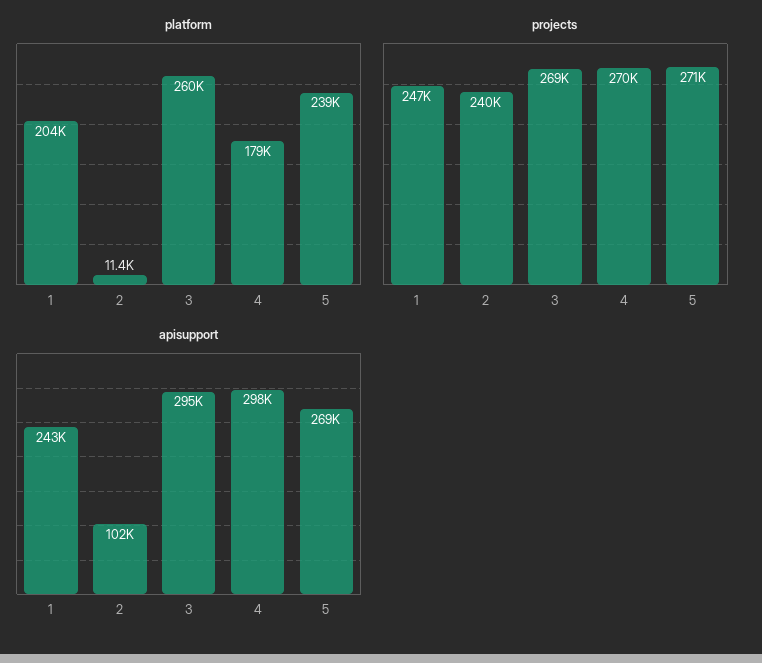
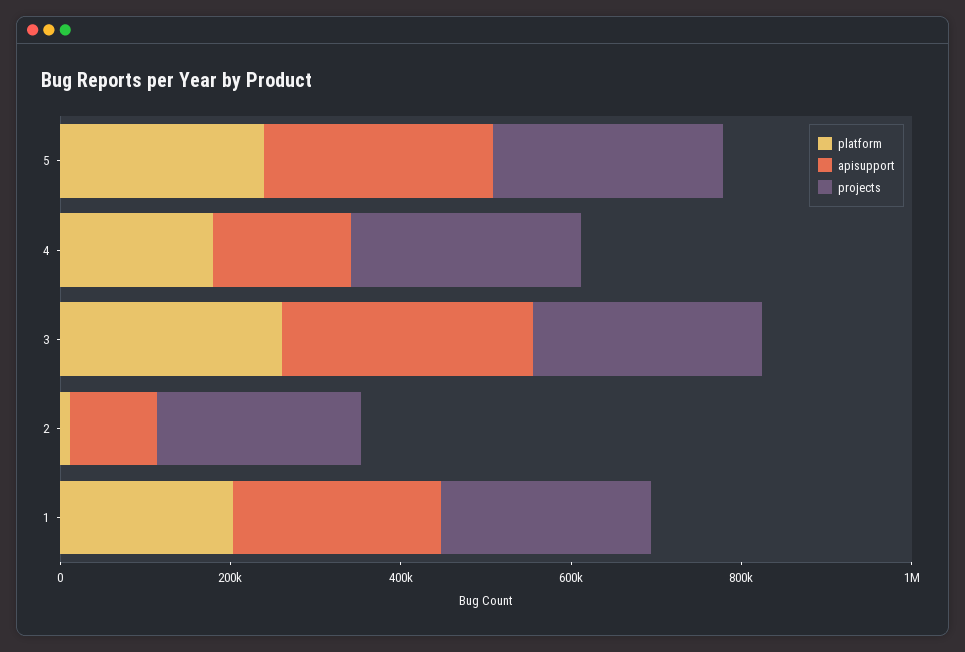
apisupport, 4: 298000 -> 150000

